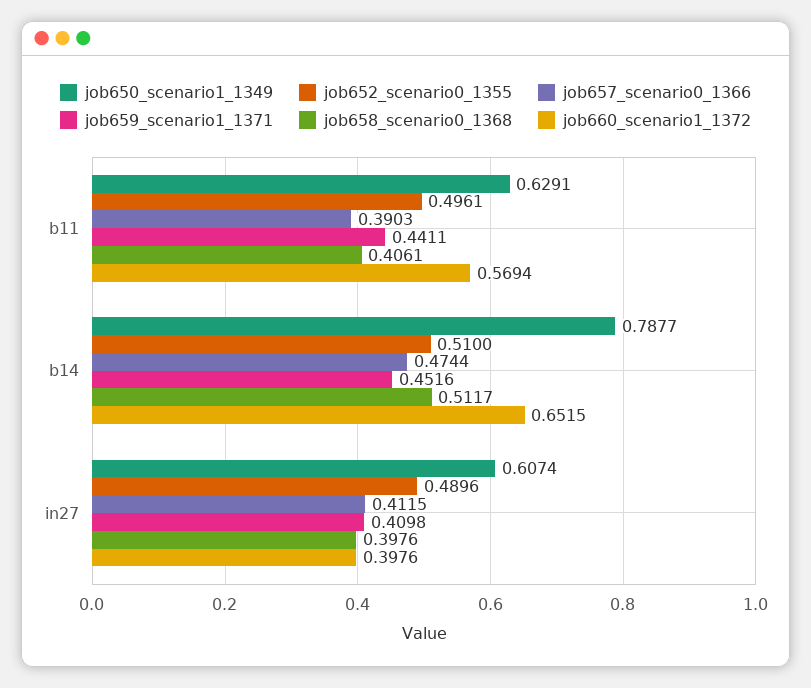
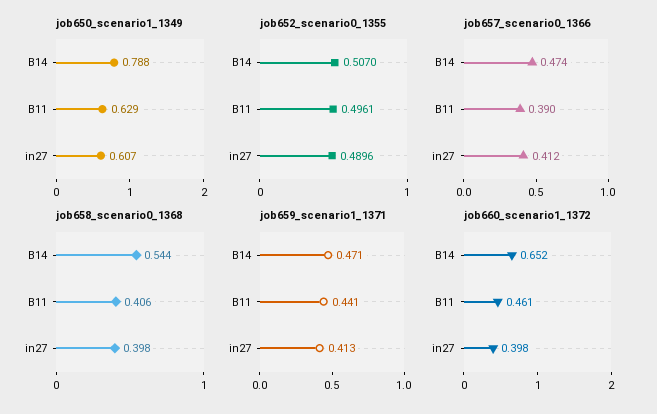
job660_scenario1_1372, b11: 0.5694 -> 0.461
job652_scenario0_1355, b14: 0.51 -> 0.507
job659_scenario1_1371, b14: 0.4516 -> 0.471
job658_scenario0_1368, b14: 0.5117 -> 0.544
job659_scenario1_1371, in27: 0.4098 -> 0.413

